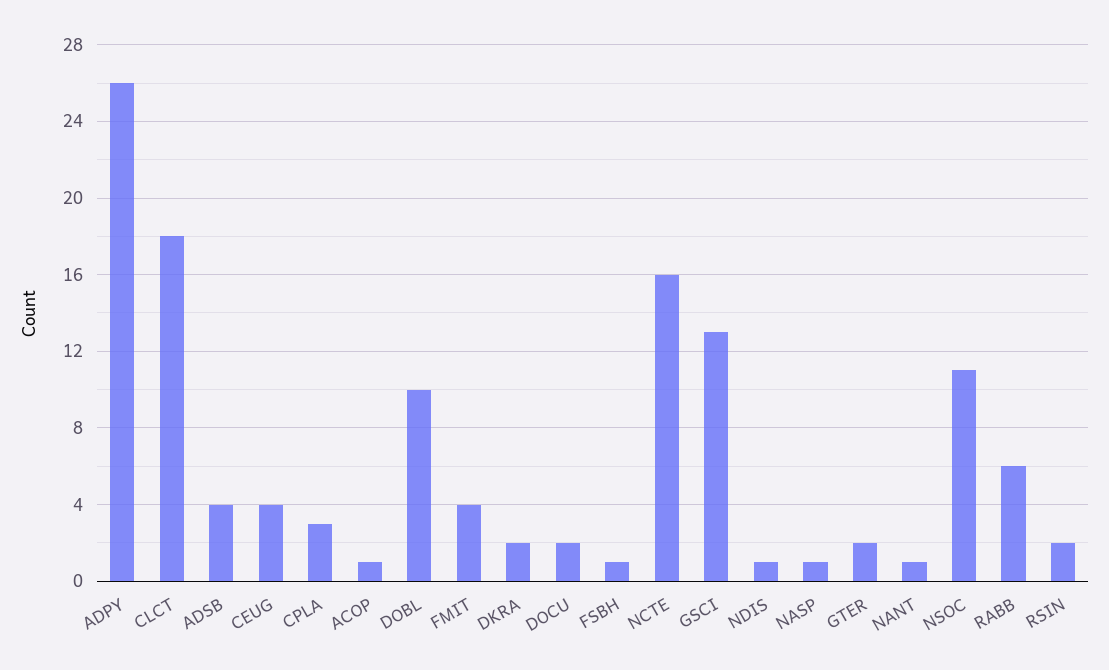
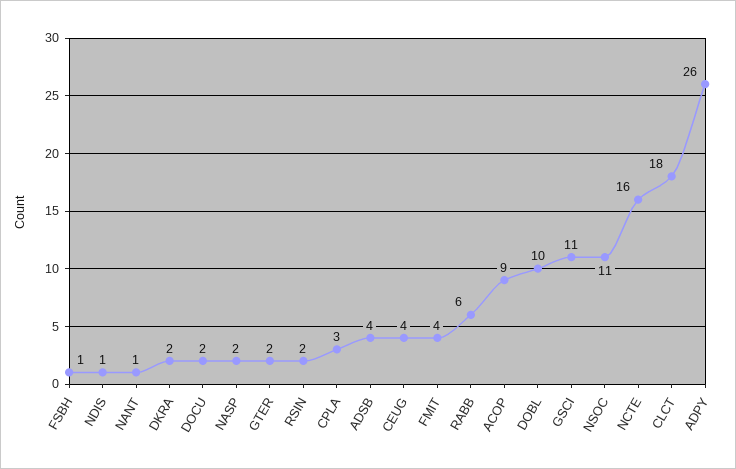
ACOP: 1 -> 9
GSCI: 13 -> 11
NASP: 1 -> 2

